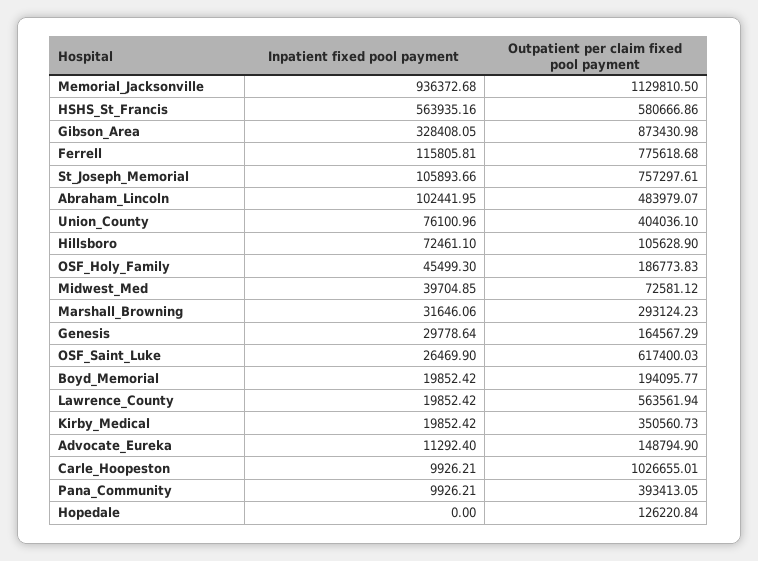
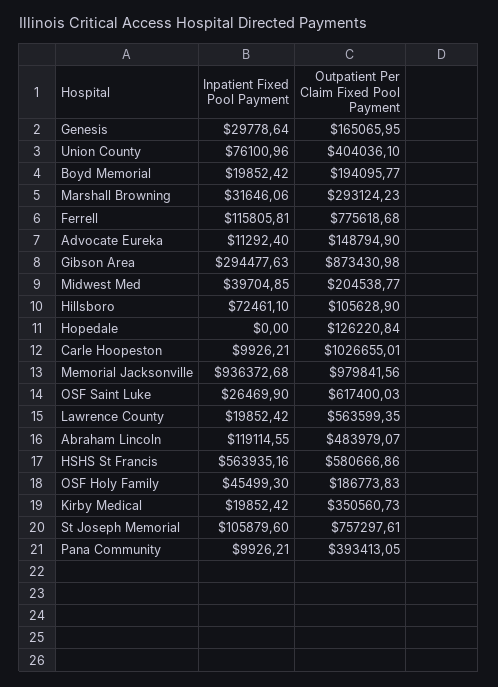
Outpatient per claim fixed pool payment, Memorial_Jacksonville: 1129810.5 -> 979841.56
Inpatient fixed pool payment, Gibson_Area: 328408.05 -> 294477.63
Inpatient fixed pool payment, St_Joseph_Memorial: 105893.66 -> 105879.6
Inpatient fixed pool payment, Abraham_Lincoln: 102441.95 -> 119114.55
Outpatient per claim fixed pool payment, Midwest_Med: 72581.12 -> 204538.77
Outpatient per claim fixed pool payment, Genesis: 164567.29 -> 165065.95
Outpatient per claim fixed pool payment, Lawrence_County: 563561.94 -> 563599.35

